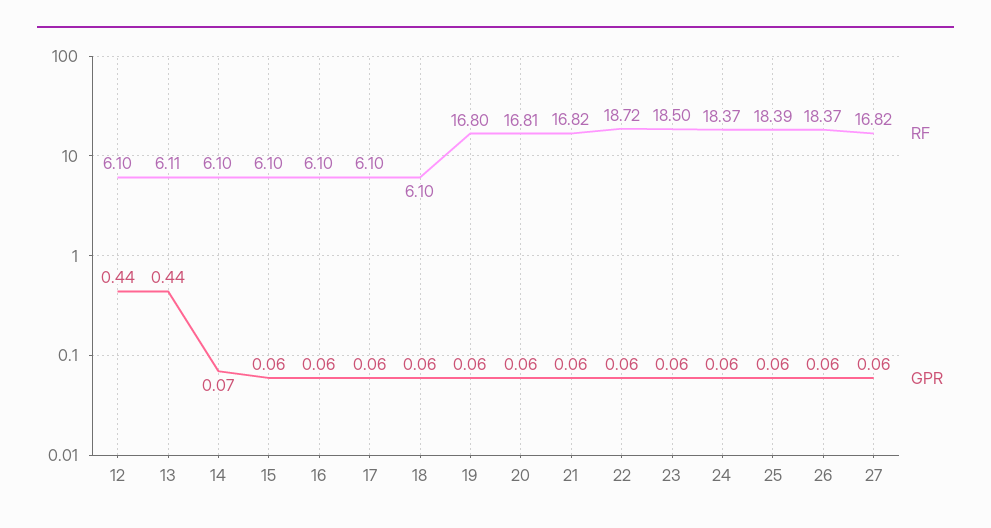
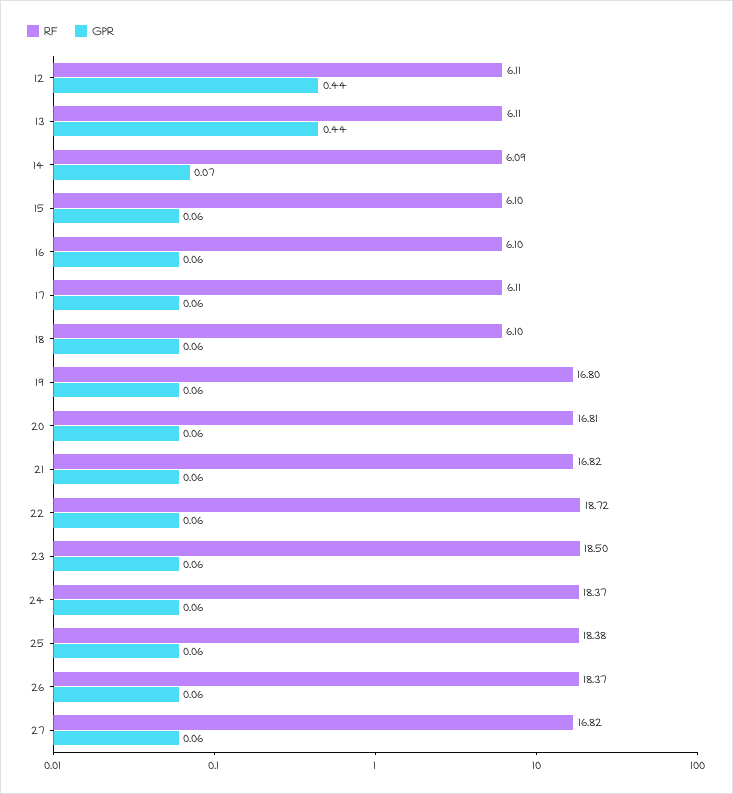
RF, 12: 6.1 -> 6.11
RF, 14: 6.1 -> 6.09
RF, 17: 6.1 -> 6.11
RF, 25: 18.39 -> 18.38

